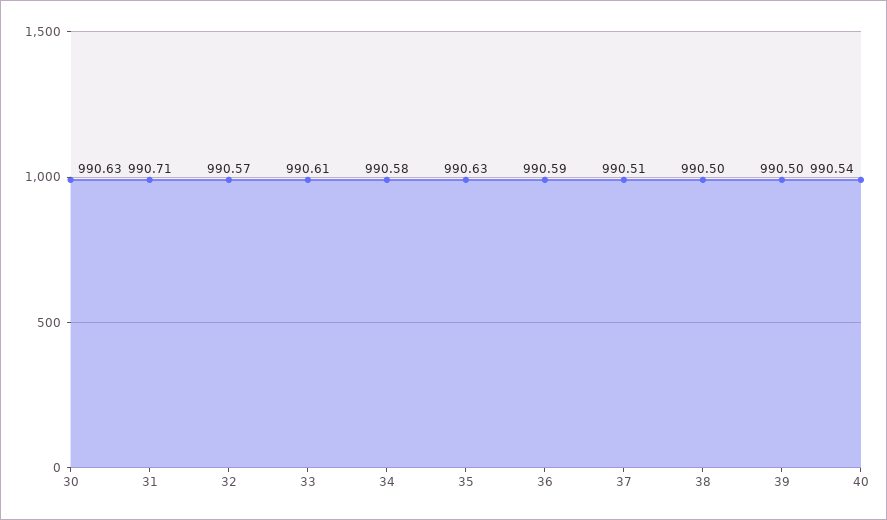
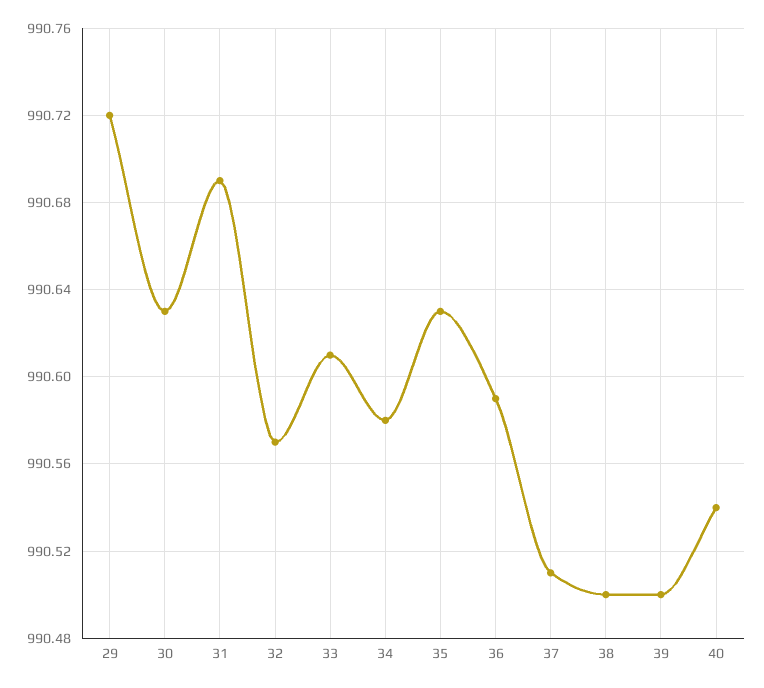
31: 990.71 -> 990.69
29: none -> 990.72

